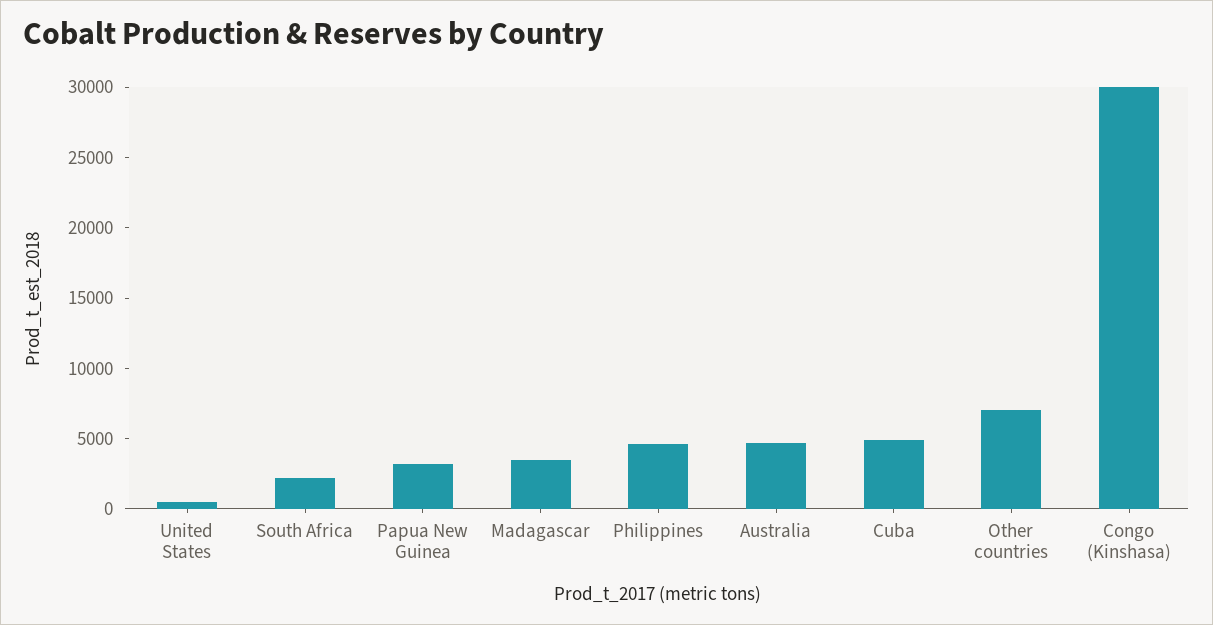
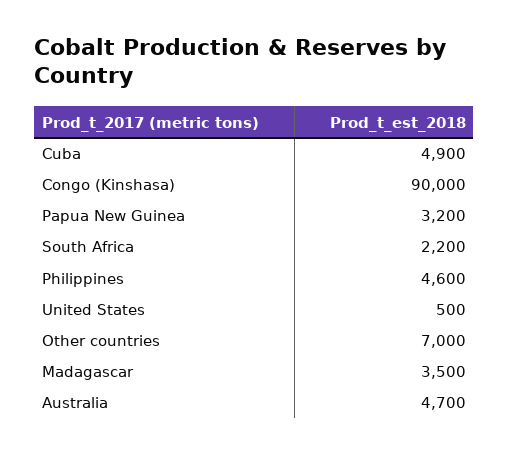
Congo (Kinshasa): 30000 -> 90000

